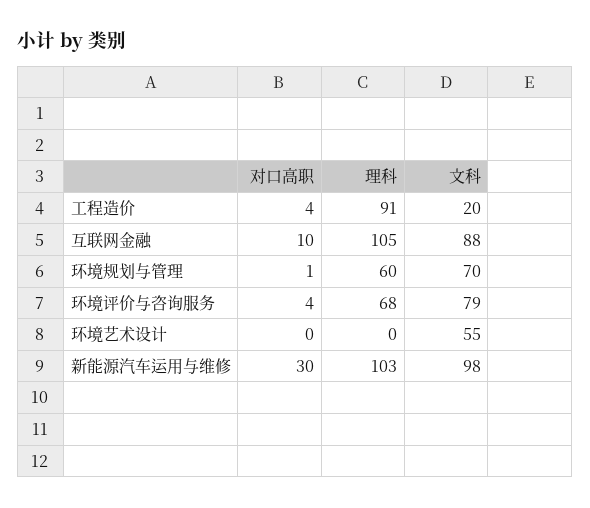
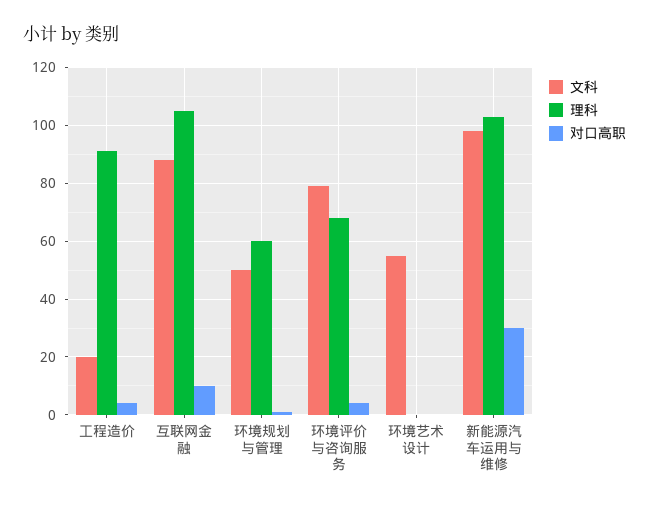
文科, 环境规划与管理: 70 -> 50

